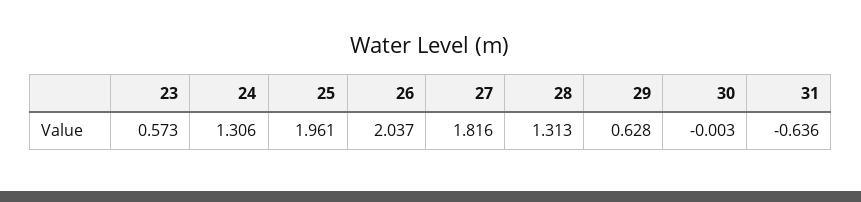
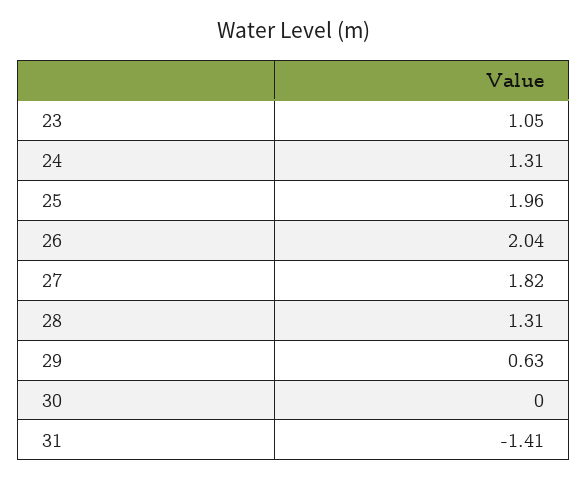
23: 0.573 -> 1.05
31: -0.636 -> -1.41

